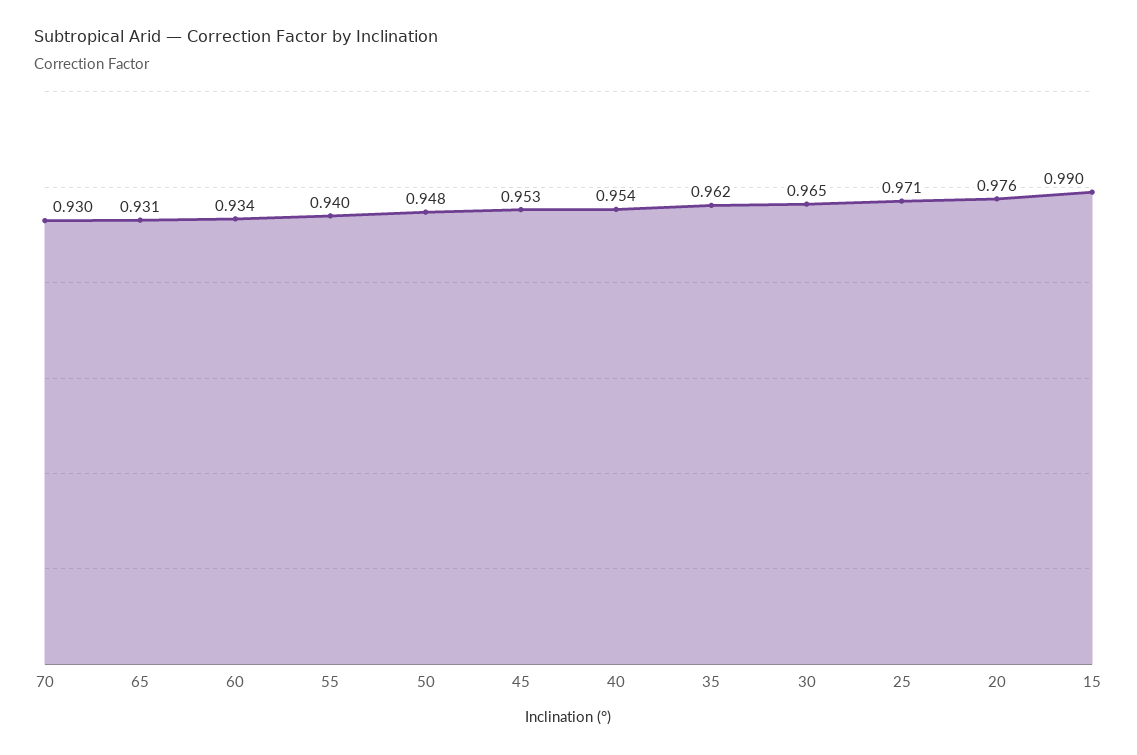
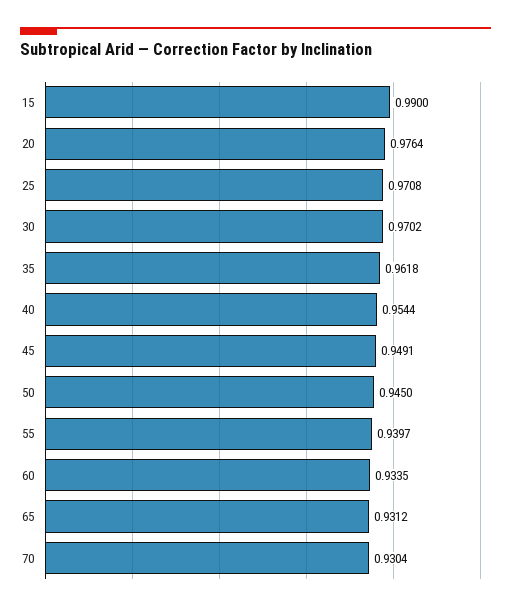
50: 0.948 -> 0.945
45: 0.953 -> 0.9491
30: 0.965 -> 0.9702

